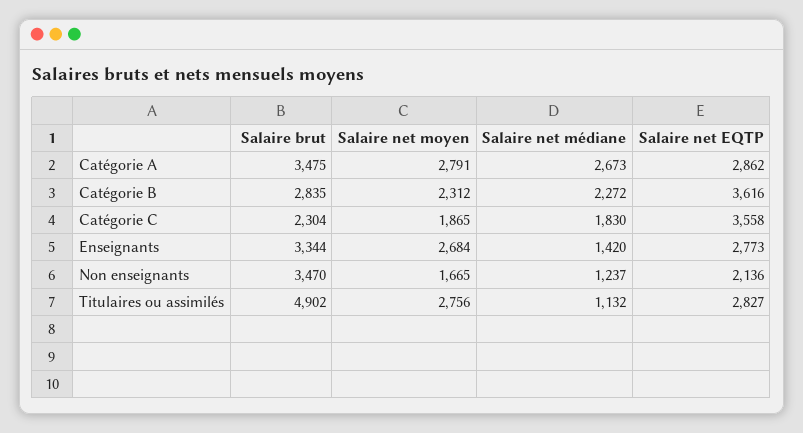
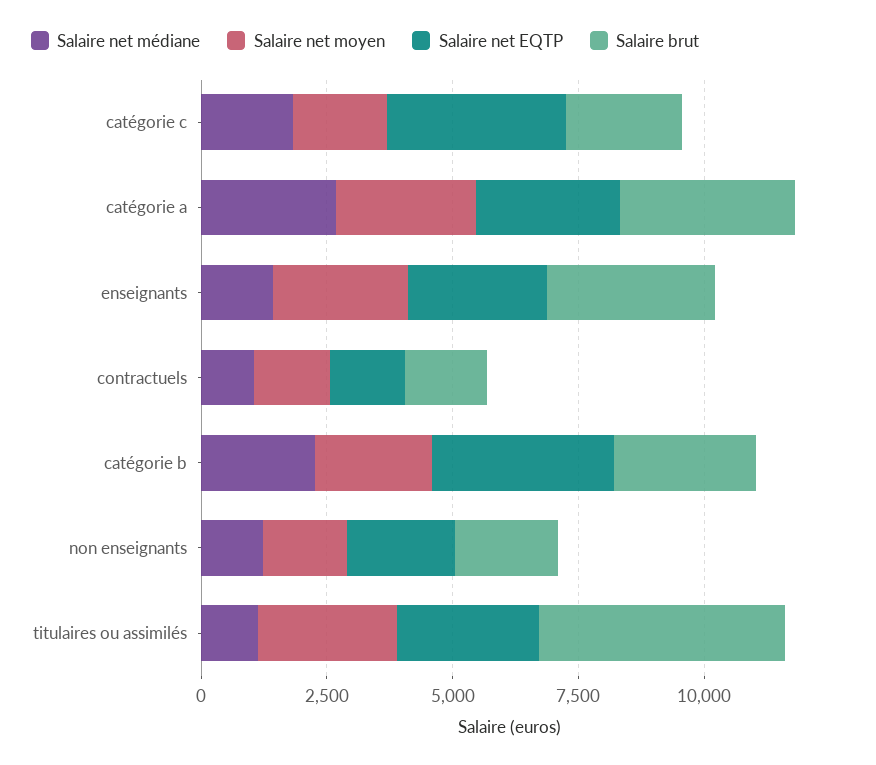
Salaire brut, Non enseignants: 3470 -> 2000
Salaire net médiane, contractuels: none -> 1000
Salaire net moyen, contractuels: none -> 1500
Salaire net EQTP, contractuels: none -> 1500
Salaire brut, contractuels: none -> 1500

